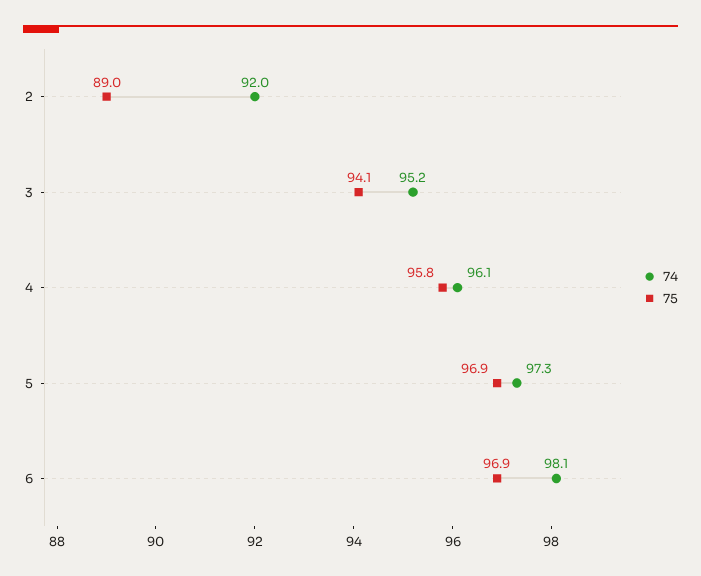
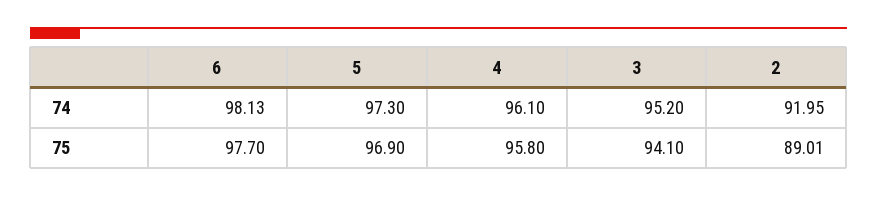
75, 6: 96.9 -> 97.7

